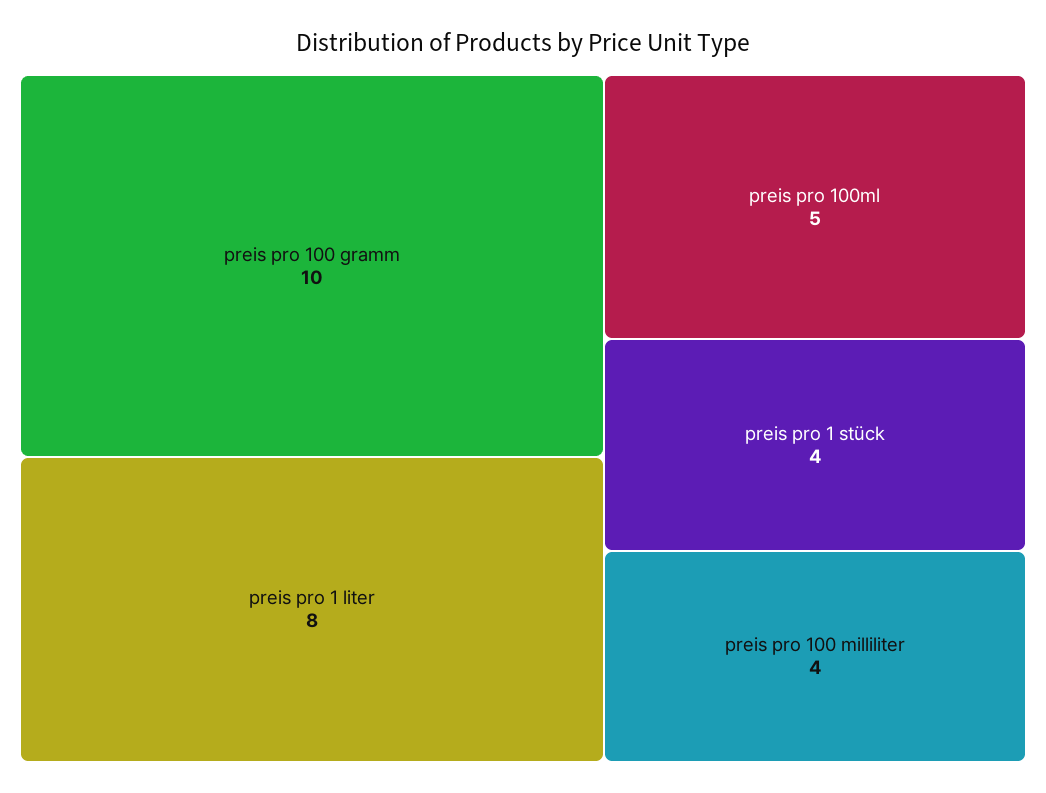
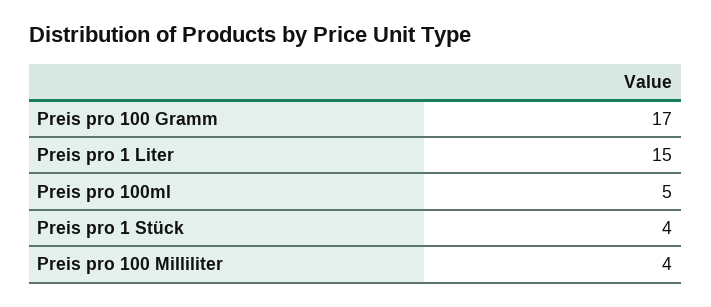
preis pro 100 gramm: 10 -> 17
preis pro 1 liter: 8 -> 15

